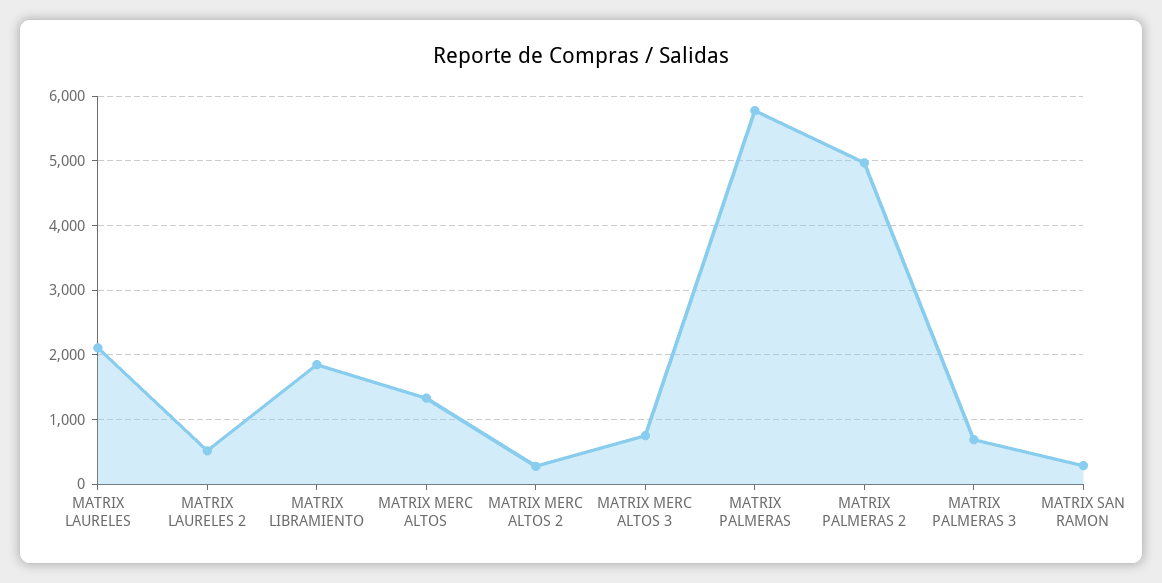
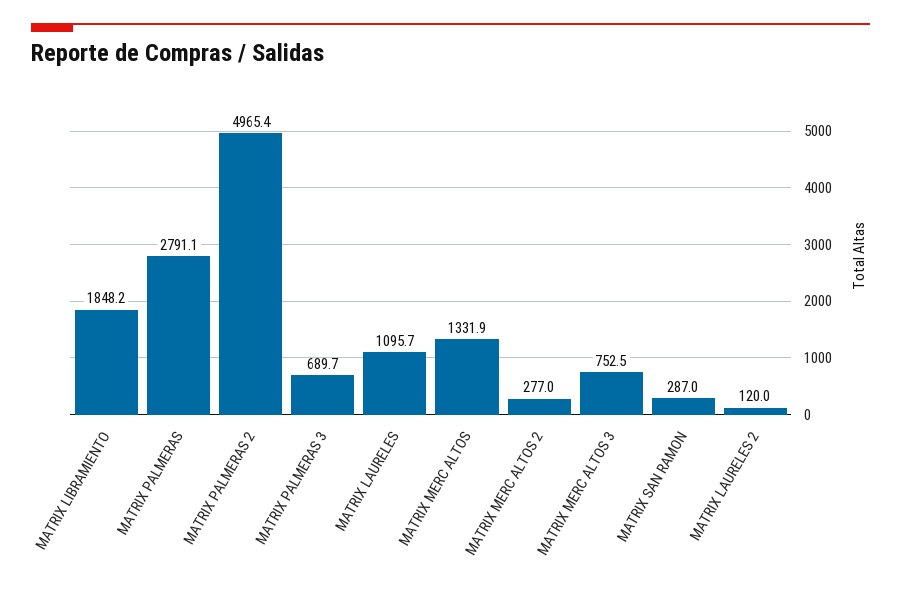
MATRIX LAURELES: 2100 -> 1095.7
MATRIX LAURELES 2: 500 -> 120
MATRIX PALMERAS: 5800 -> 2791.1

